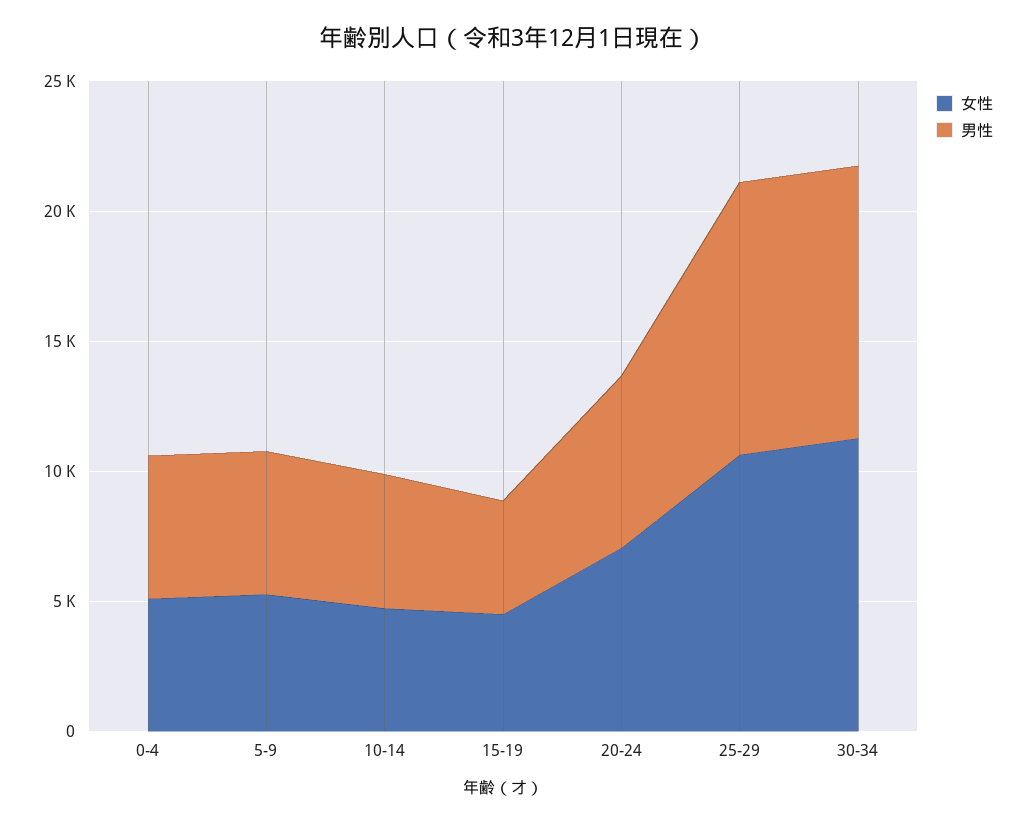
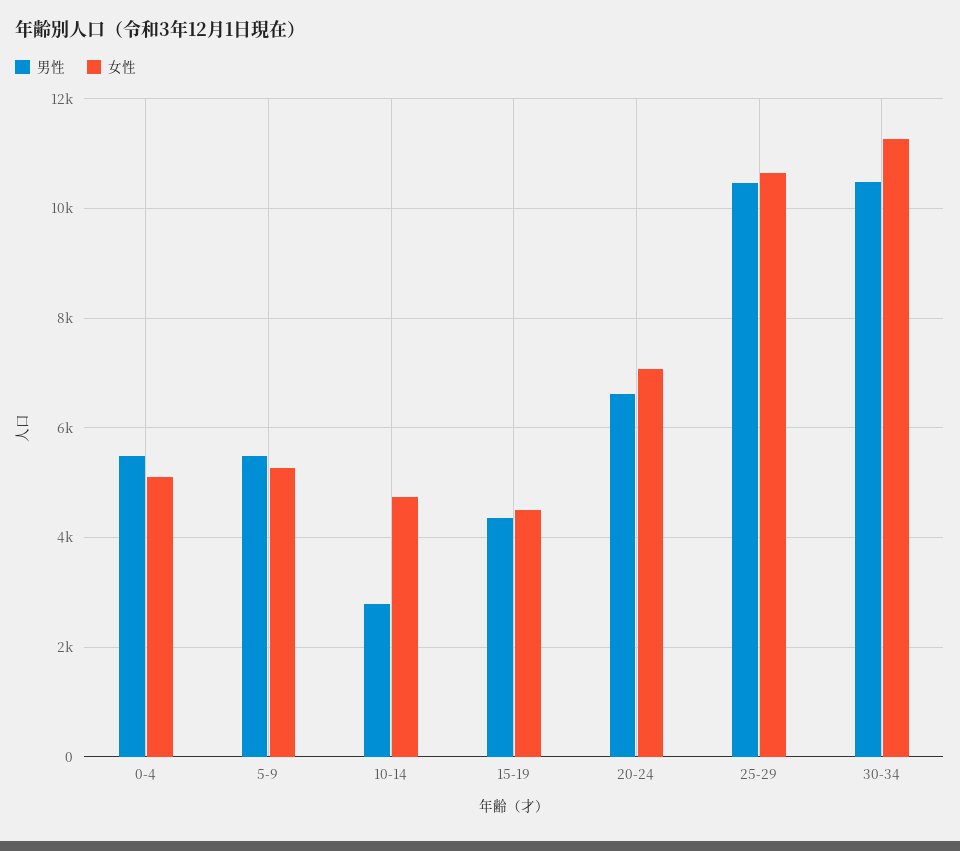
男性, 10-14: 5000 -> 2800

